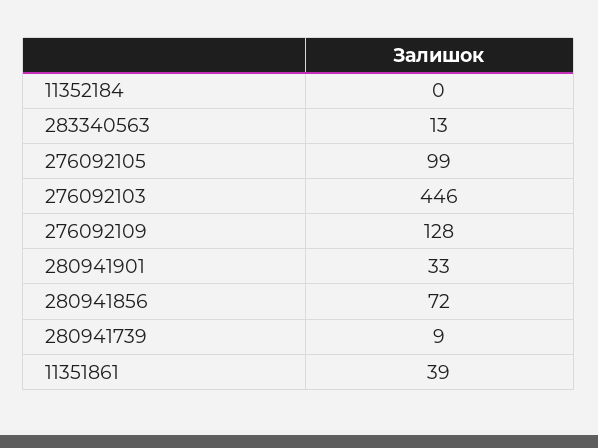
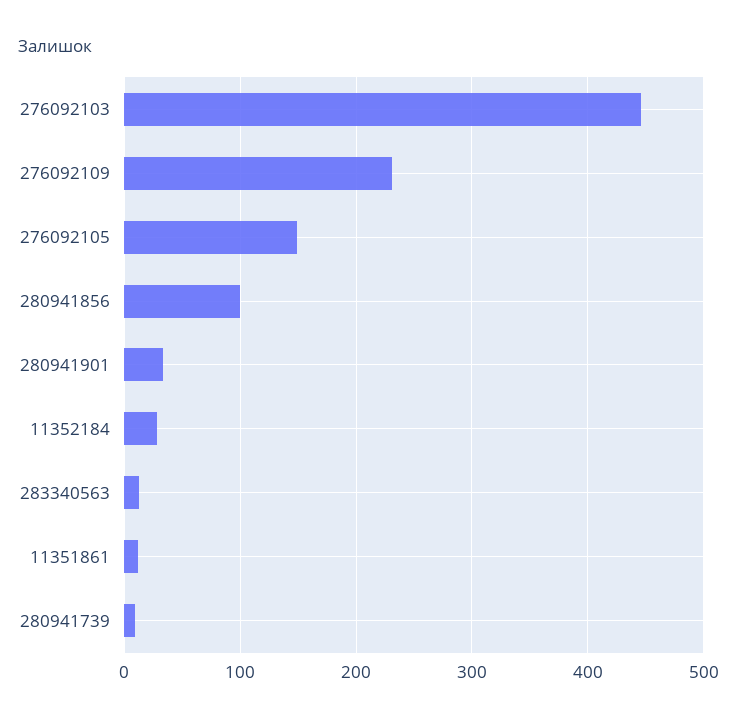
11352184: 0 -> 30
276092105: 99 -> 150
276092109: 128 -> 230
280941856: 72 -> 100
11351861: 39 -> 10

